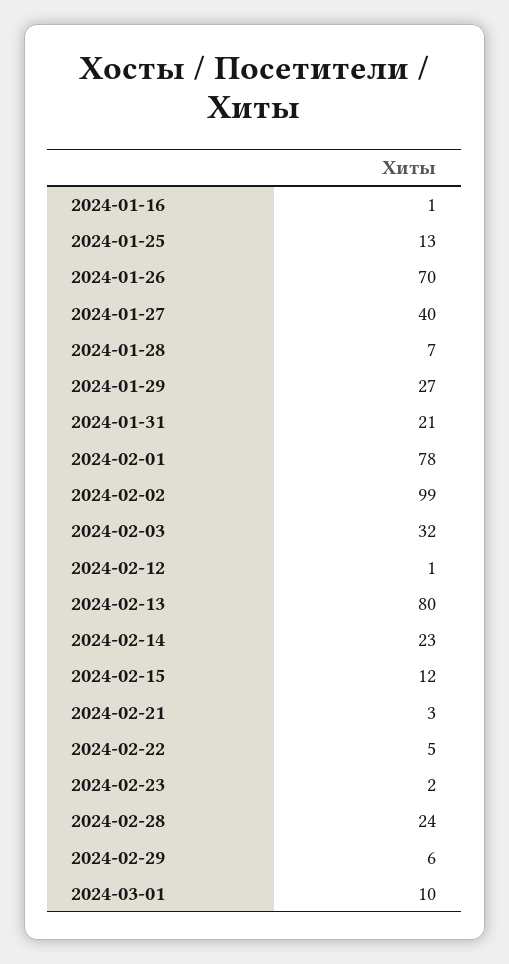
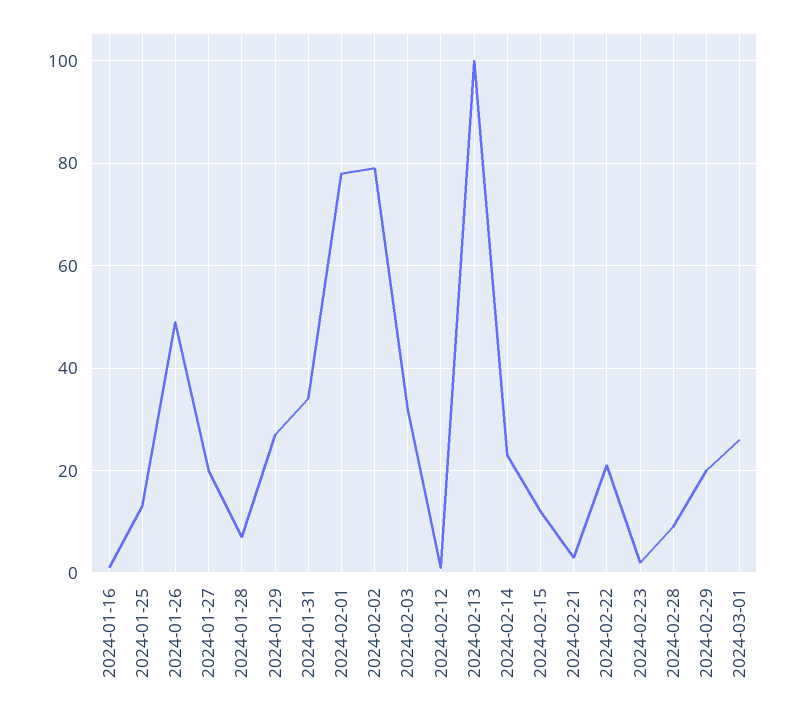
2024-01-26: 70 -> 50
2024-01-27: 40 -> 20
2024-01-31: 21 -> 35
2024-02-02: 99 -> 80
2024-02-13: 80 -> 100
2024-02-22: 5 -> 20
2024-02-28: 24 -> 10
2024-02-29: 6 -> 20
2024-03-01: 10 -> 25

